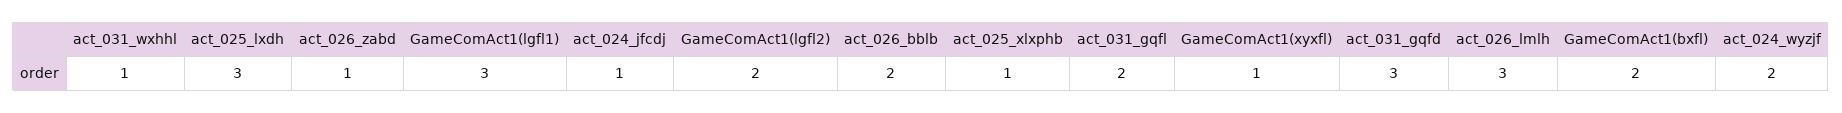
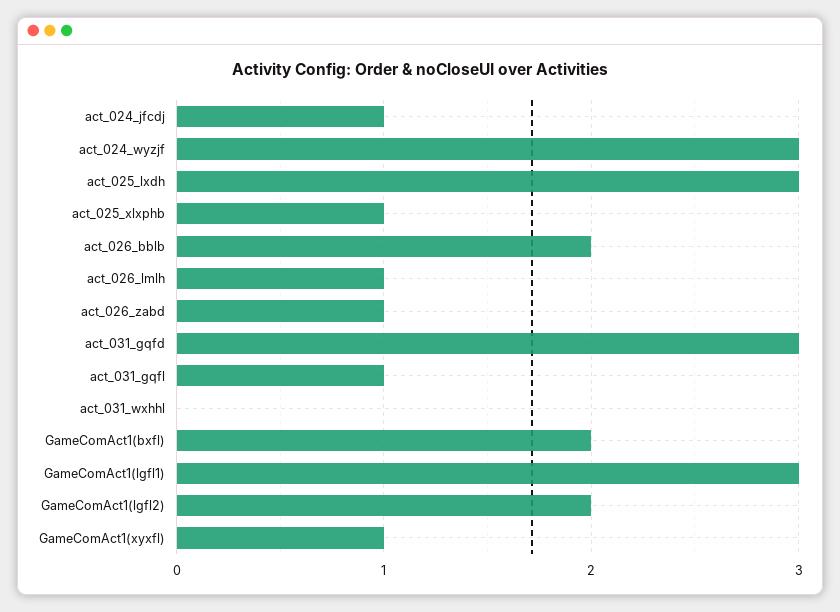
act_031_wxhhl: 1 -> 0
act_031_gqfl: 2 -> 1
act_026_lmlh: 3 -> 1
act_024_wyzjf: 2 -> 3

